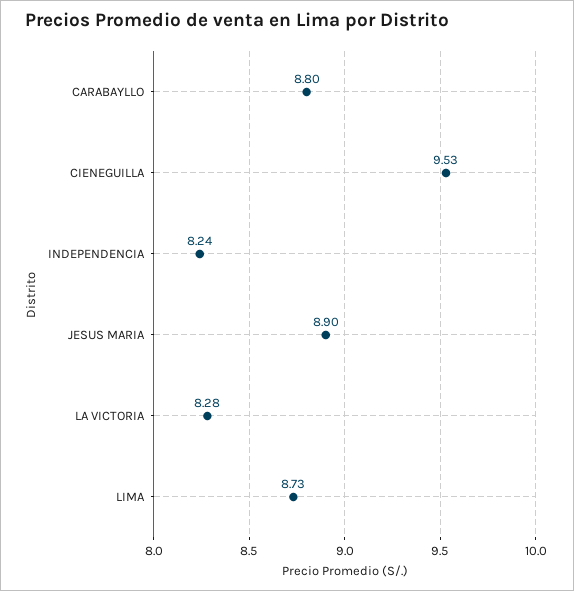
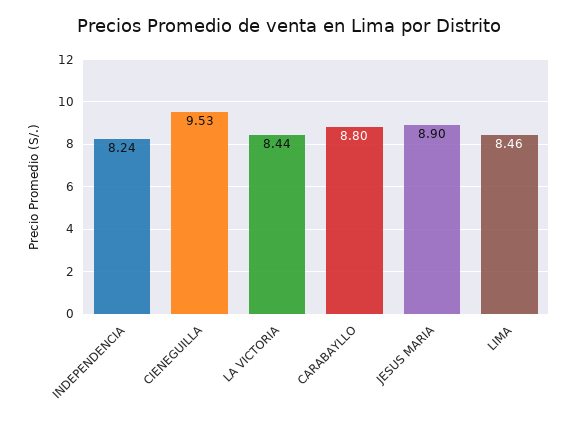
LA VICTORIA: 8.28 -> 8.44
LIMA: 8.73 -> 8.46

